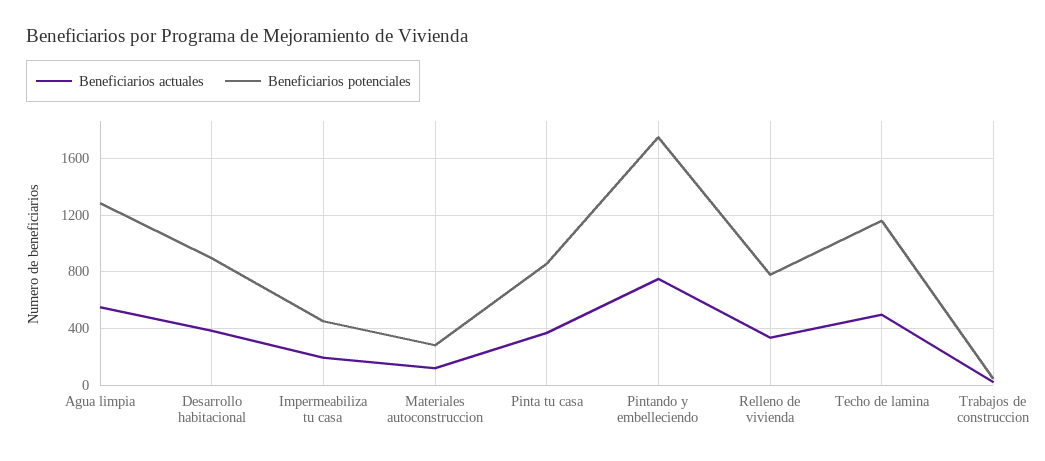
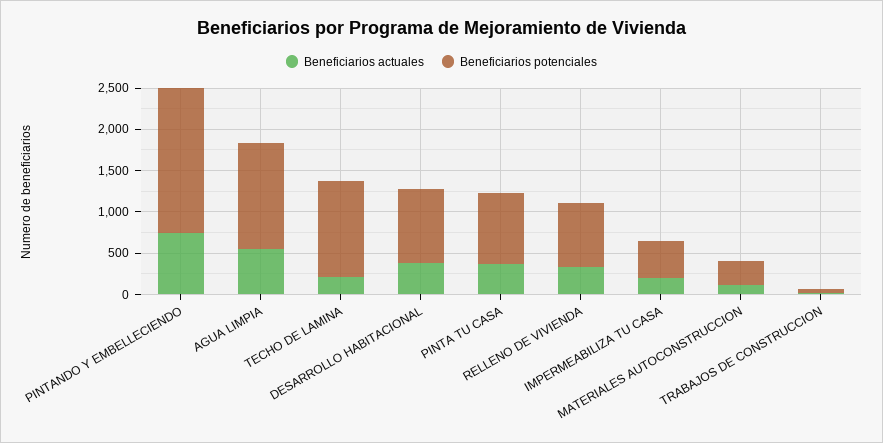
Beneficiarios actuales, Techo de lamina: 500 -> 200

